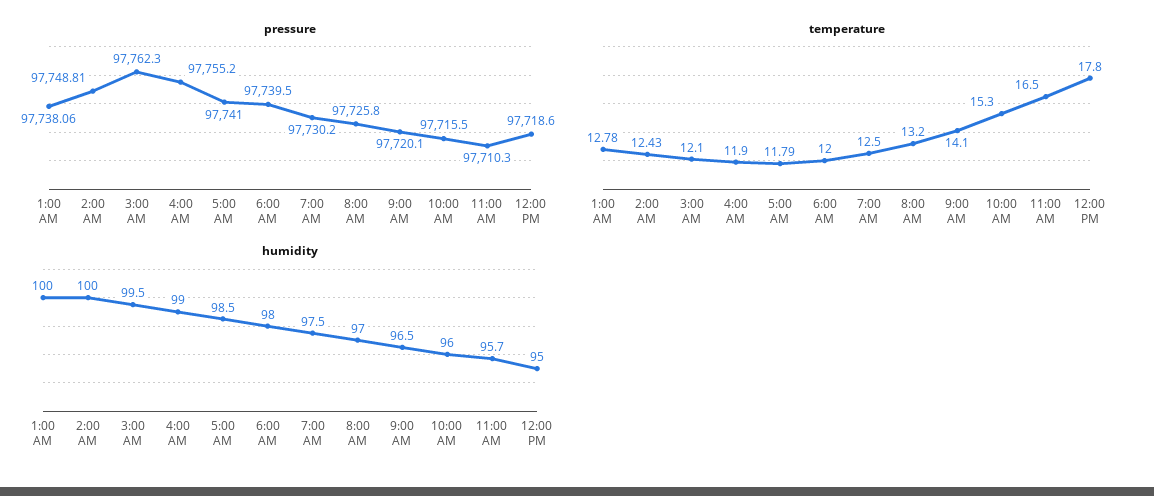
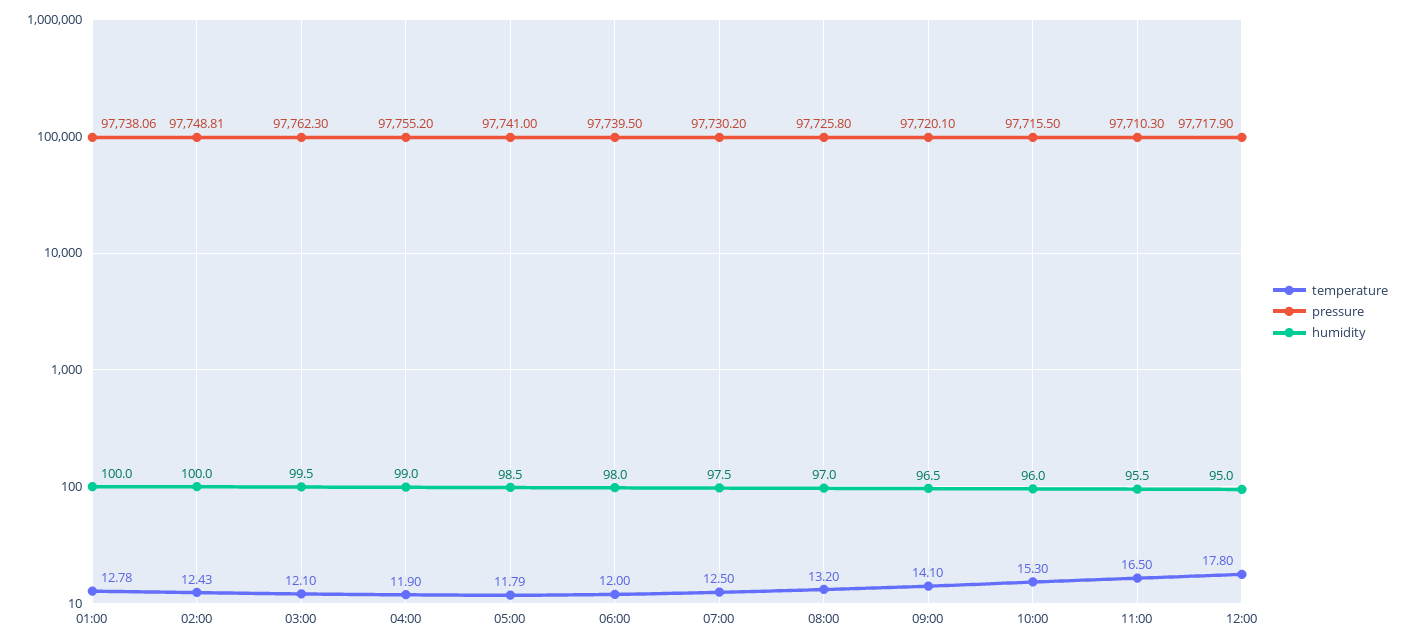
pressure, 12:00 PM: 97718.6 -> 97717.9
humidity, 11:00 AM: 95.7 -> 95.5

